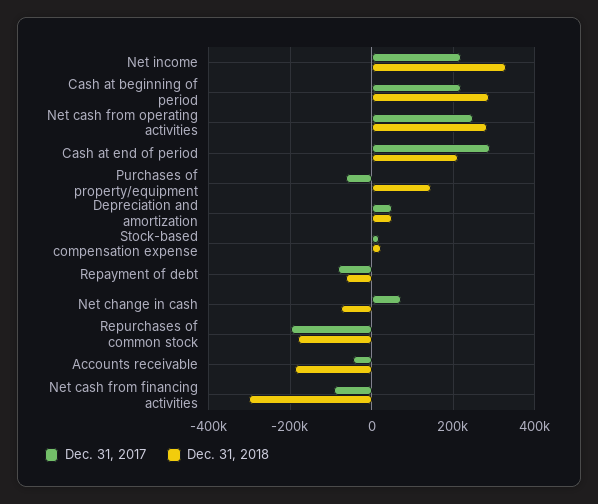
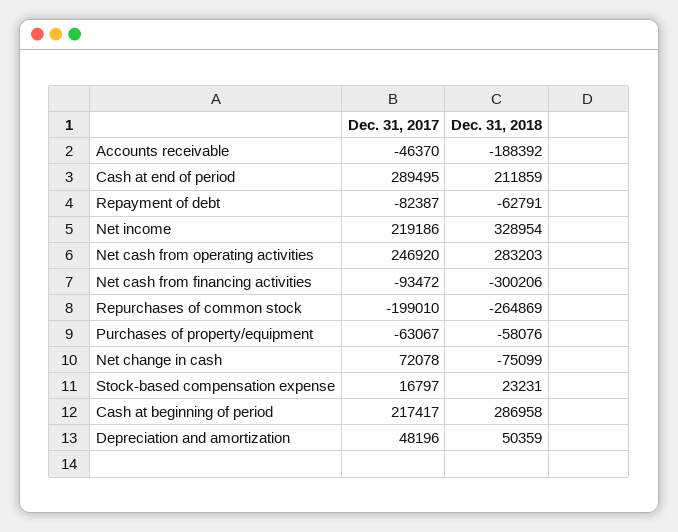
Dec. 31, 2018, Purchases of property/equipment: 140000 -> -58076
Dec. 31, 2018, Repurchases of common stock: -180000 -> -264869

